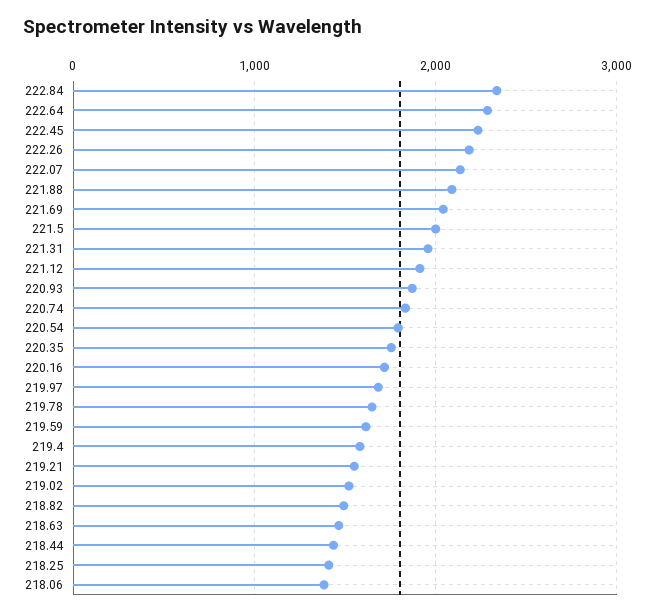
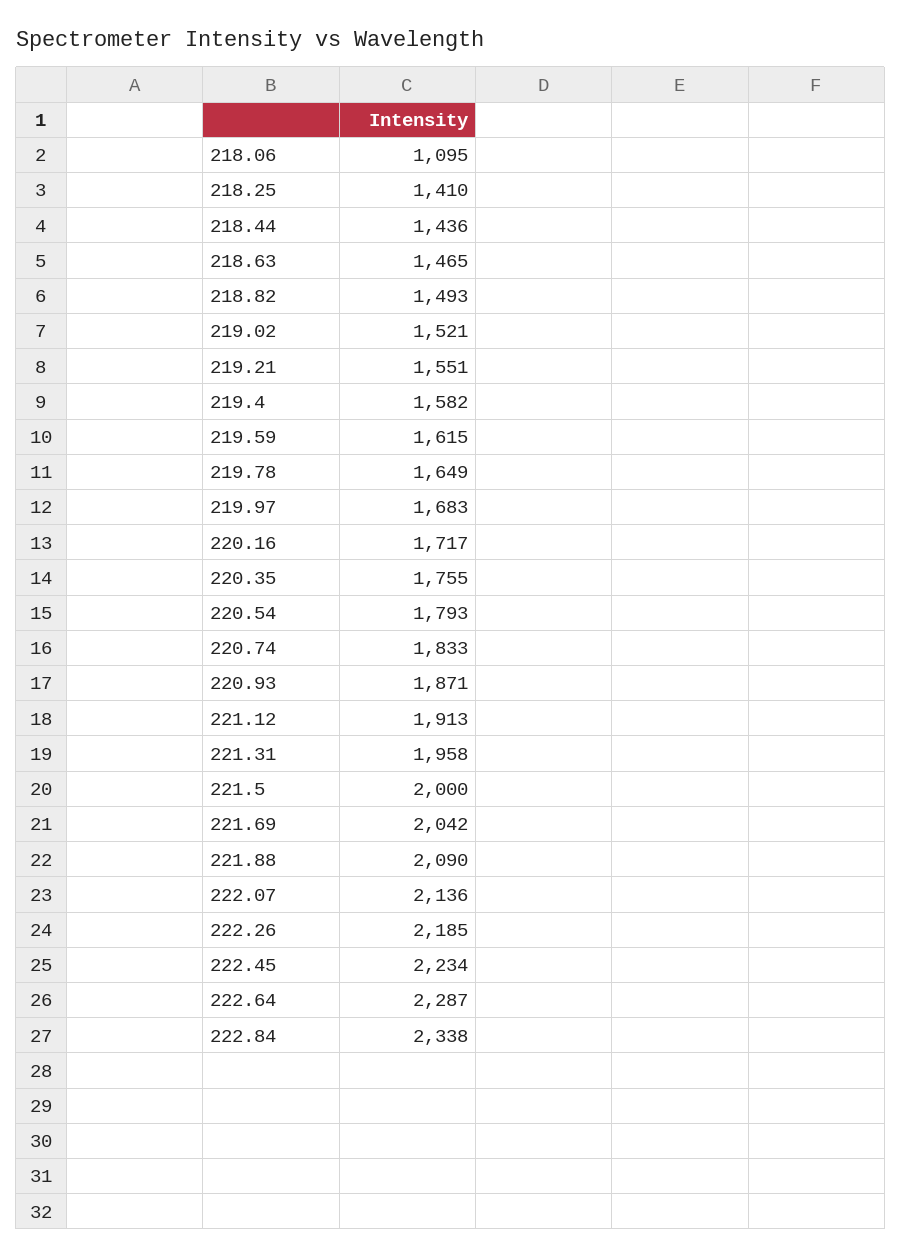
218.06: 1400 -> 1095

